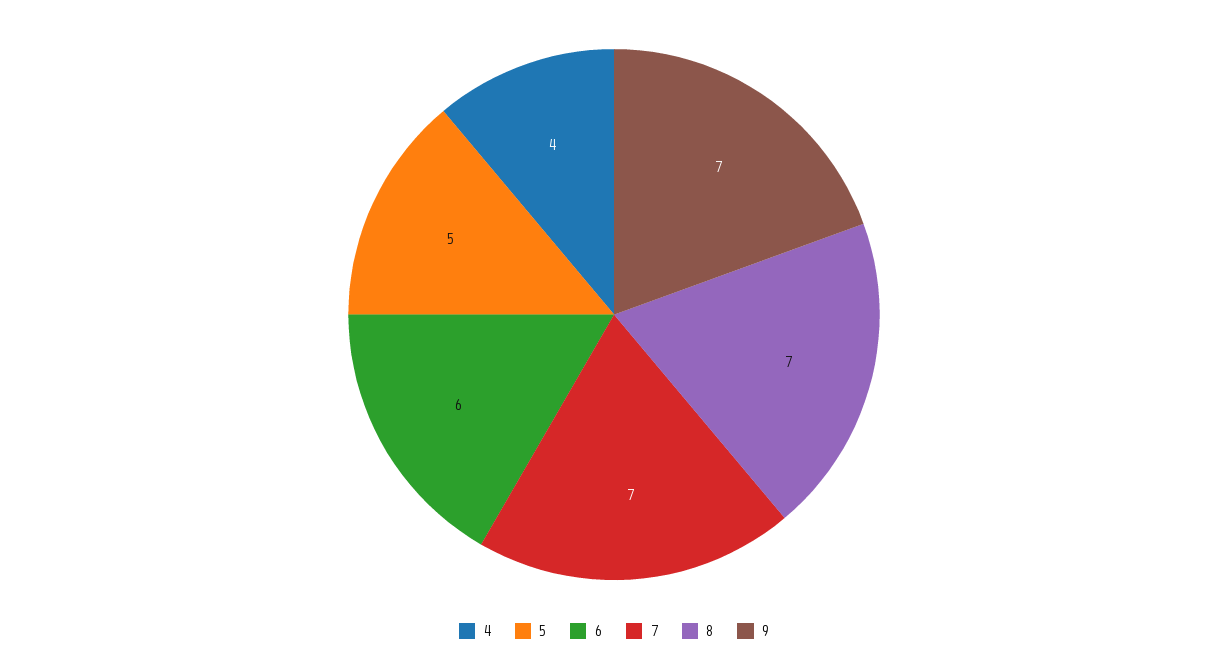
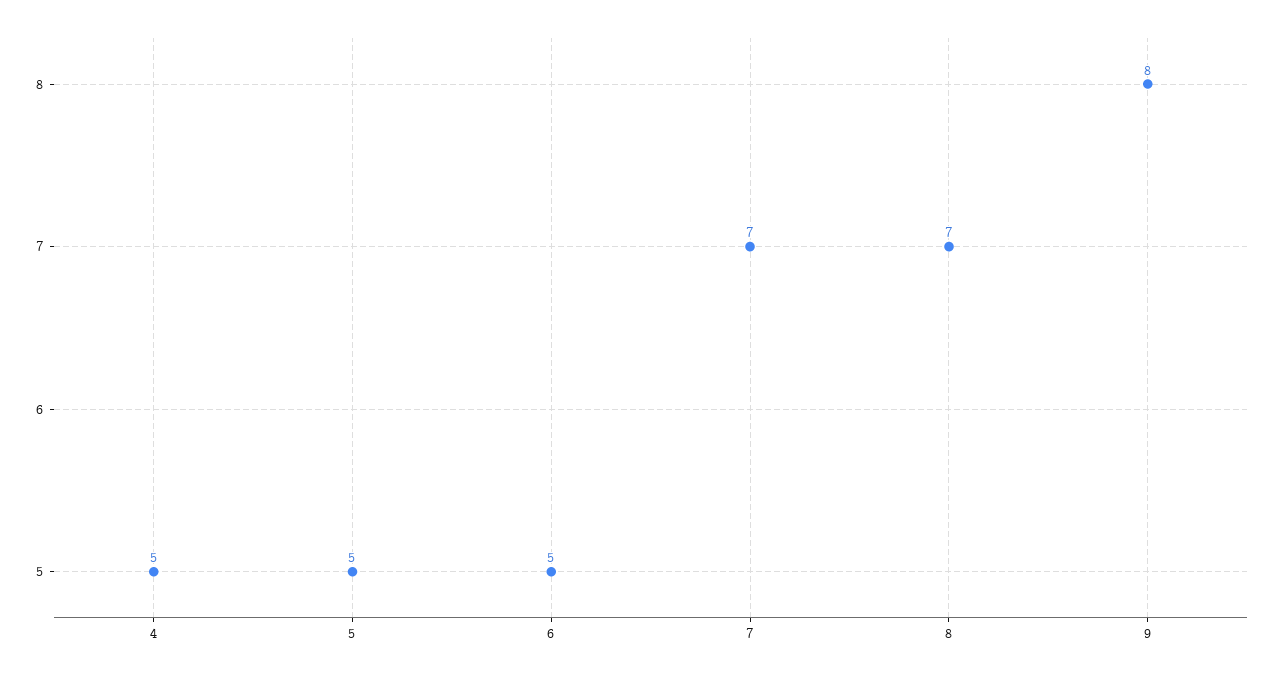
4: 4 -> 5
6: 6 -> 5
9: 7 -> 8

